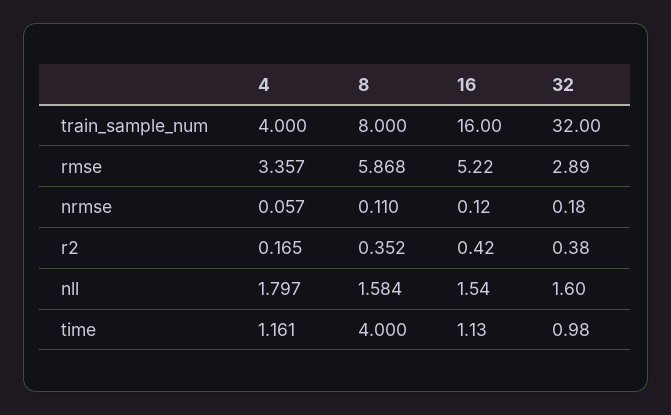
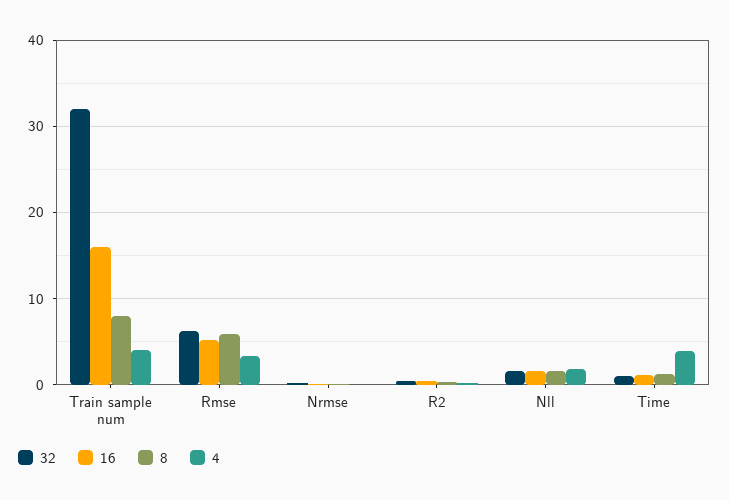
32, rmse: 2.89 -> 6
4, time: 1.161 -> 4
8, time: 4 -> 1

